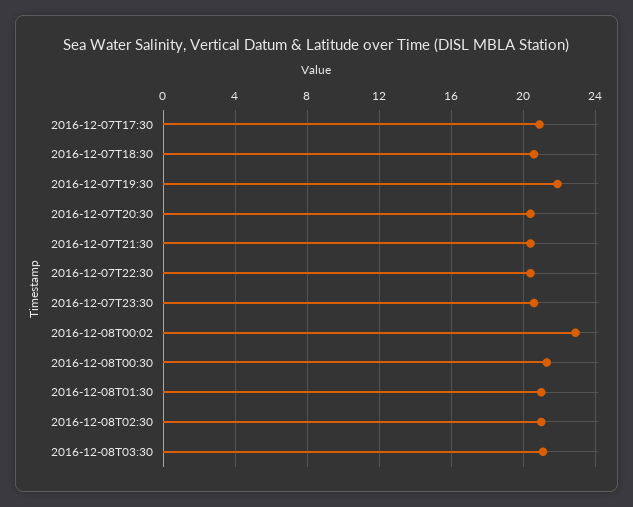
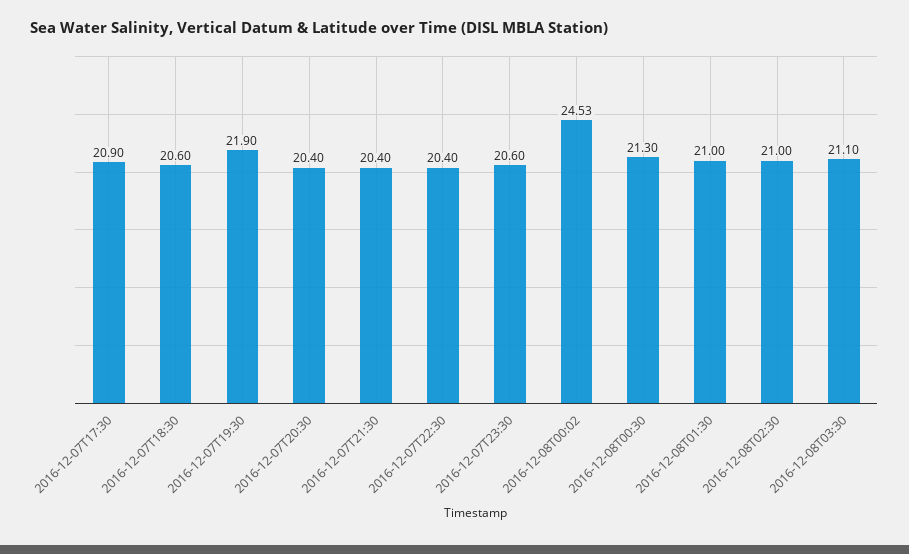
2016-12-08T00:02: 23 -> 24.53

